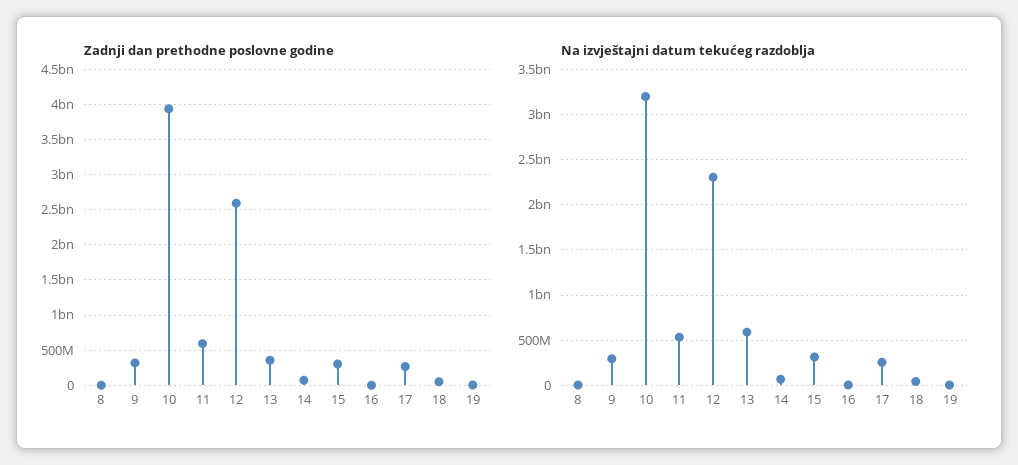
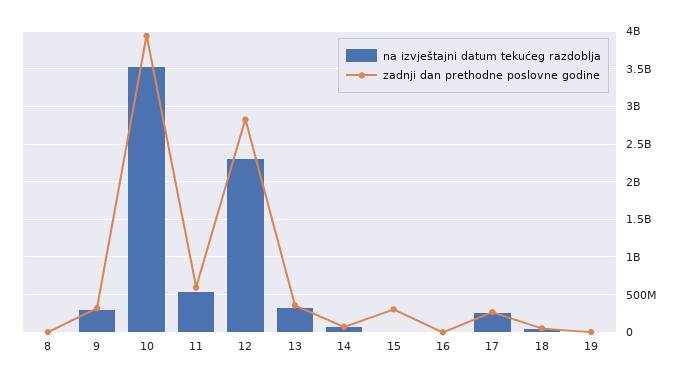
Zadnji dan prethodne poslovne godine, 12: 2600000000 -> 2800000000
Na izvještajni datum tekućeg razdoblja, 10: 3200000000 -> 3500000000
Na izvještajni datum tekućeg razdoblja, 13: 600000000 -> 300000000
Na izvještajni datum tekućeg razdoblja, 15: 300000000 -> 0

